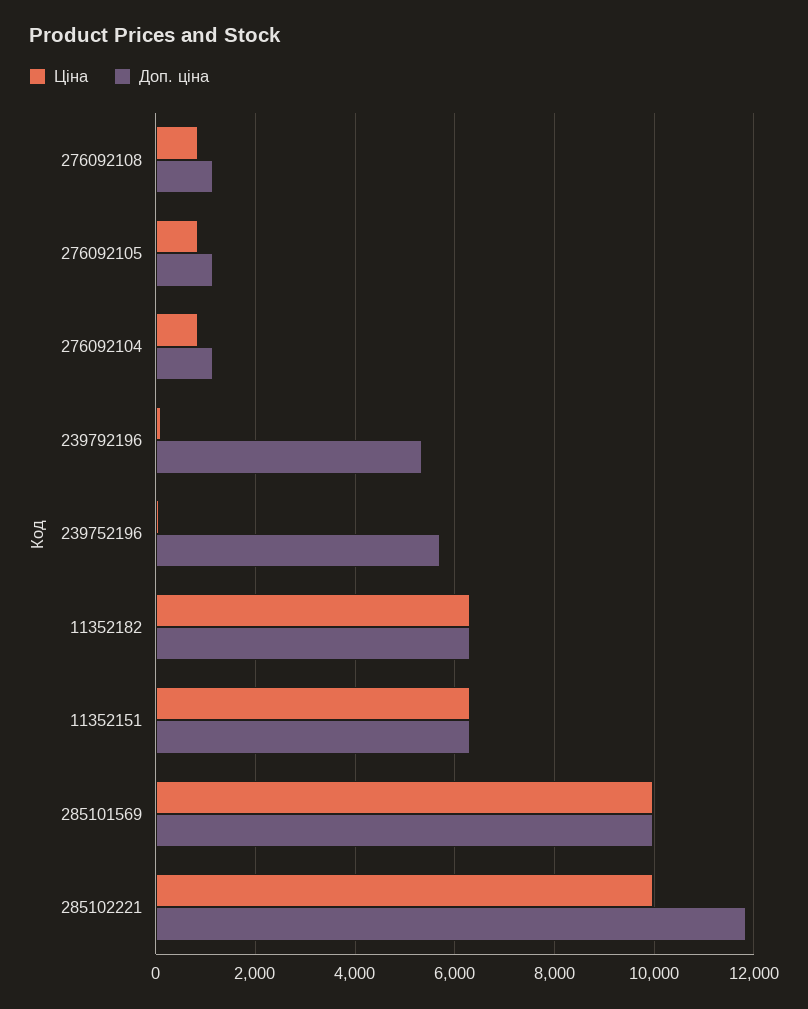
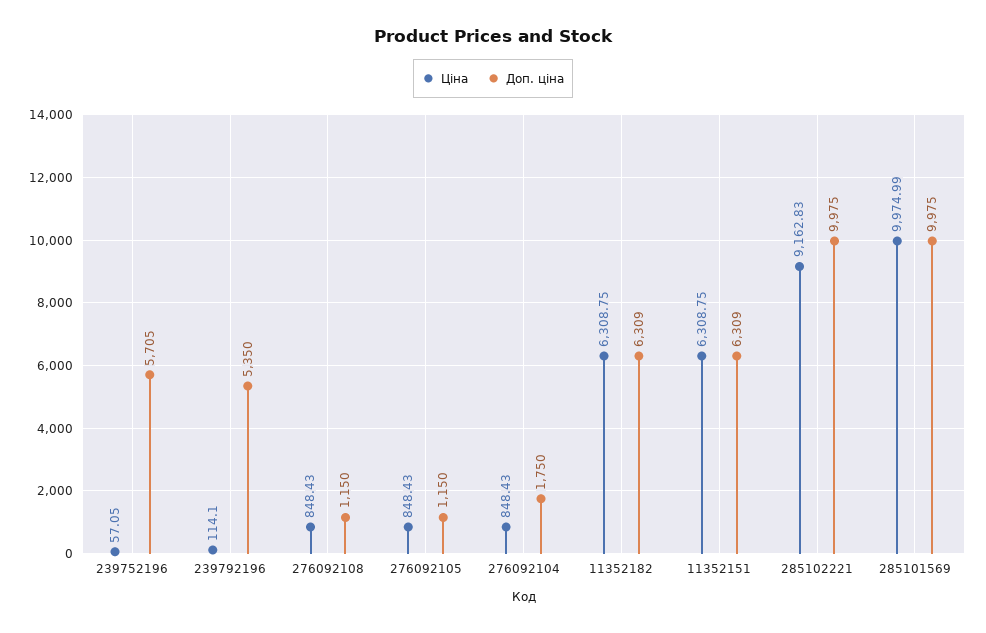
Доп. ціна, 276092104: 1200 -> 1750
Ціна, 285102221: 10000 -> 9162.83
Доп. ціна, 285102221: 11800 -> 9975

